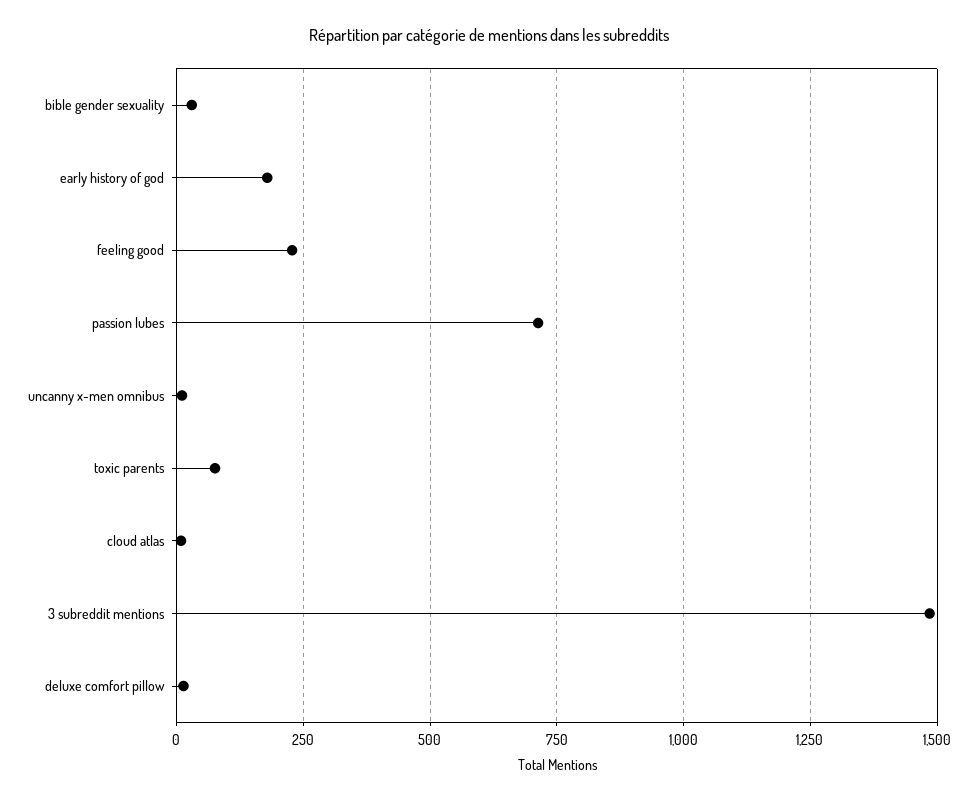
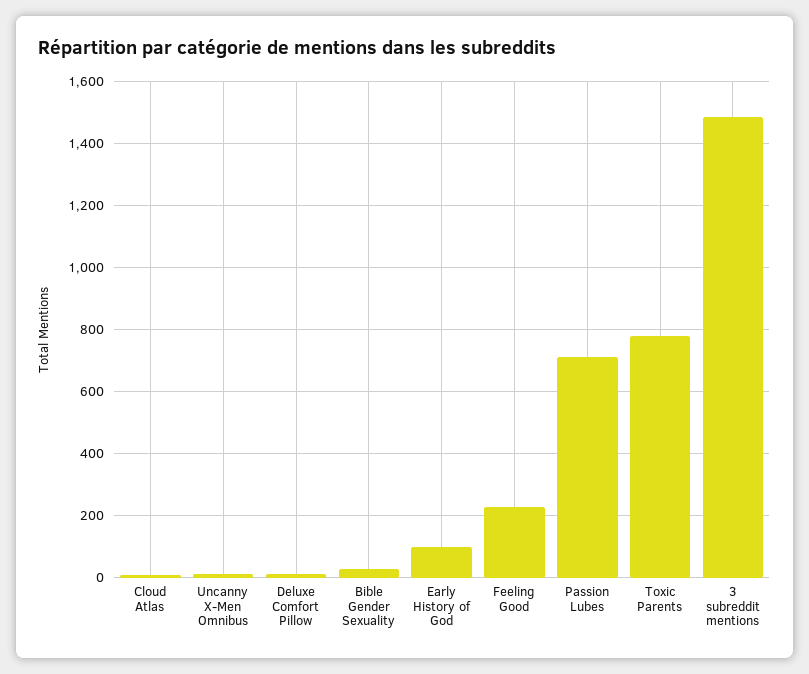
early history of god: 175 -> 100
toxic parents: 75 -> 780

